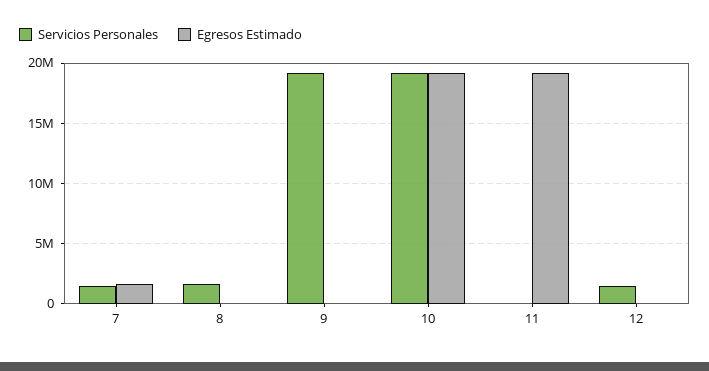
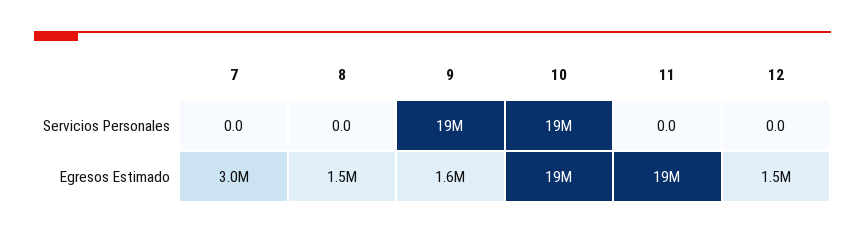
Servicios Personales, 7: 1500000 -> 0
Egresos Estimado, 7: 1500000 -> 3000000
Servicios Personales, 8: 1500000 -> 0
Egresos Estimado, 8: 0 -> 1500000
Egresos Estimado, 9: 0 -> 1600000
Servicios Personales, 12: 1500000 -> 0
Egresos Estimado, 12: 0 -> 1500000

